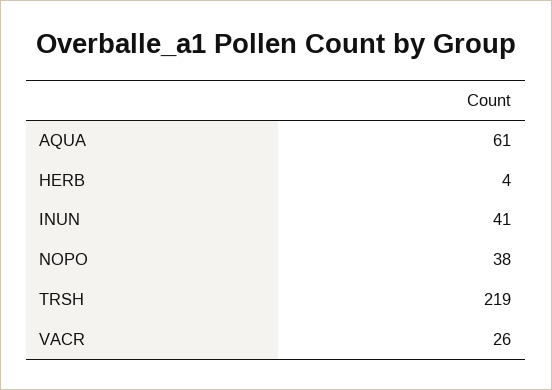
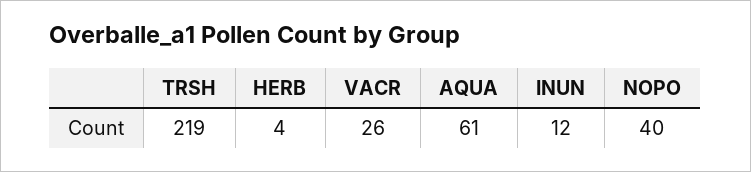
INUN: 41 -> 12
NOPO: 38 -> 40

